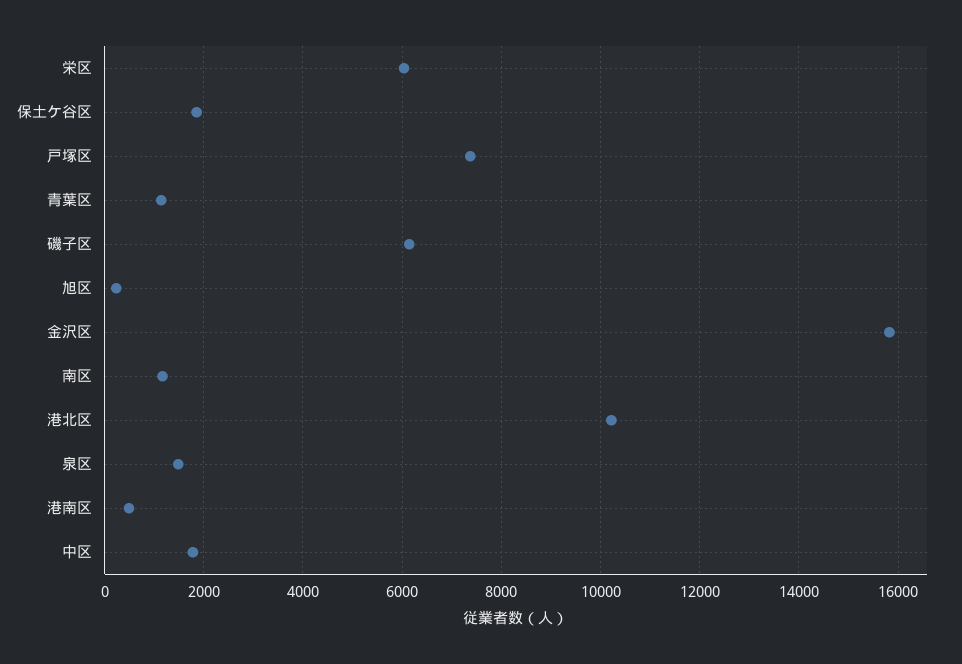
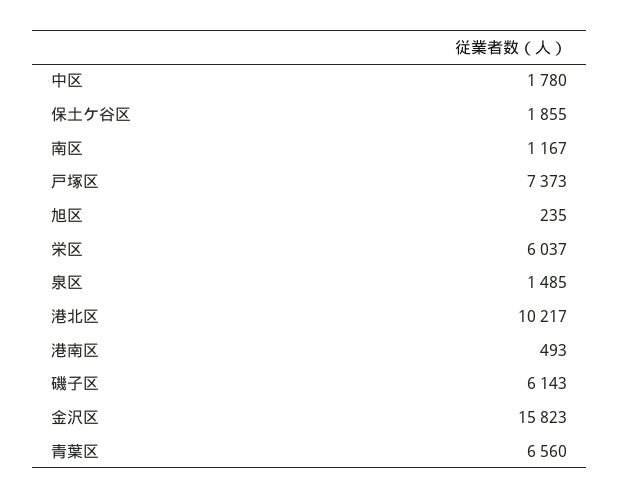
青葉区: 1200 -> 6560

